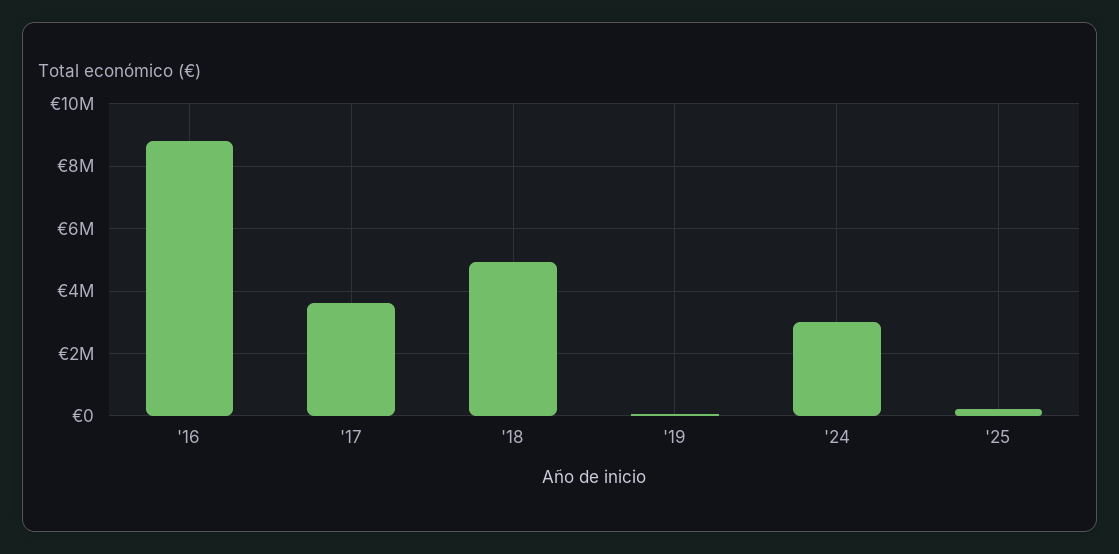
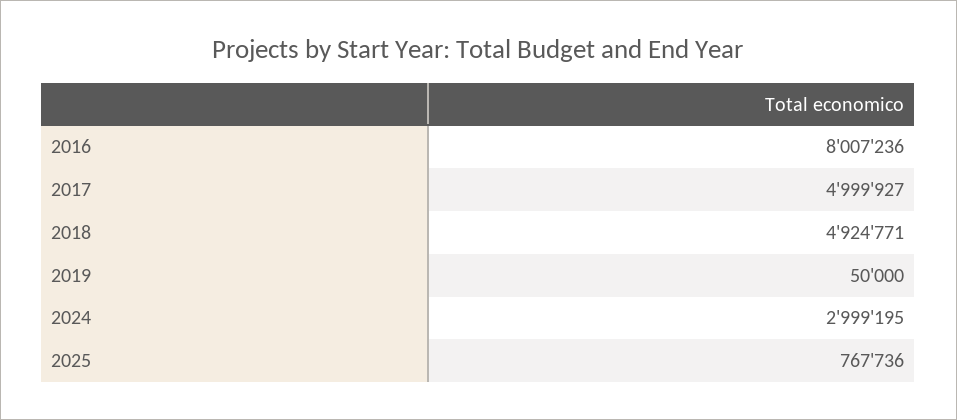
'16: 8800000 -> 8007236
'17: 3600000 -> 4999927
'25: 200000 -> 767736

